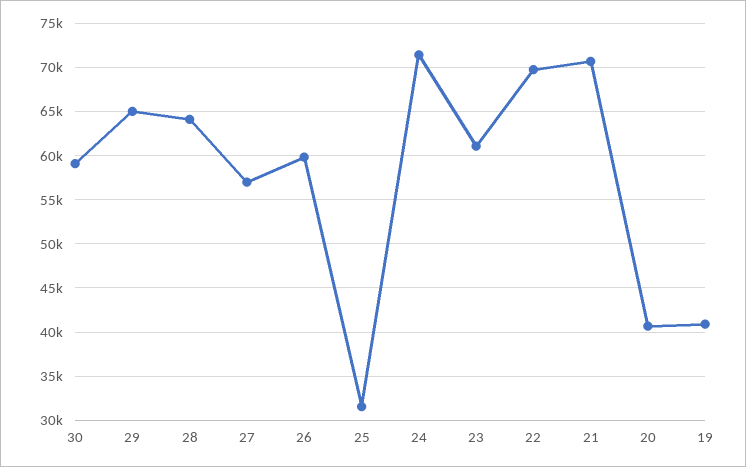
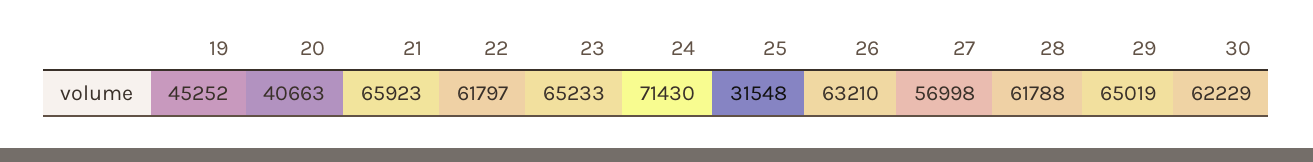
30: 59000 -> 62229
28: 64000 -> 61788
26: 60000 -> 63210
23: 61000 -> 65233
22: 70000 -> 61797
21: 71000 -> 65923
19: 41000 -> 45252

